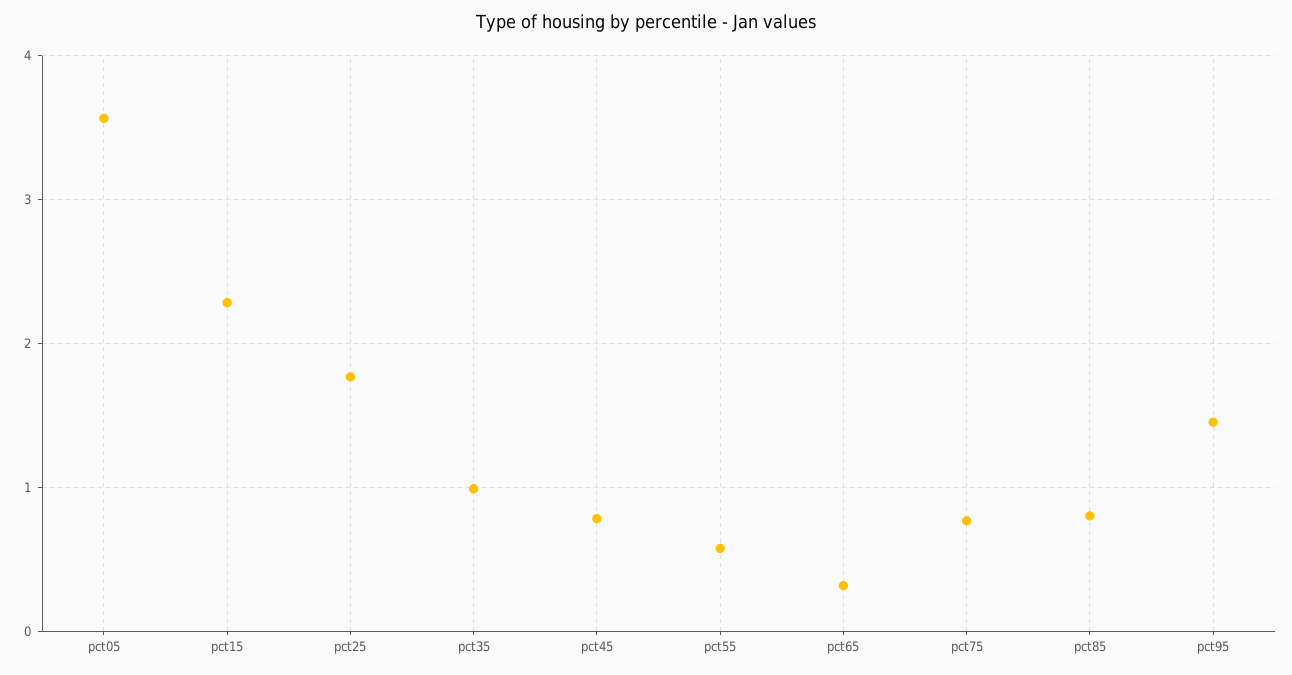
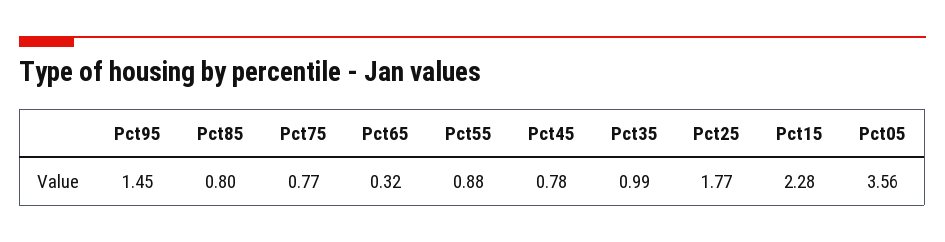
pct55: 0.6 -> 0.88

